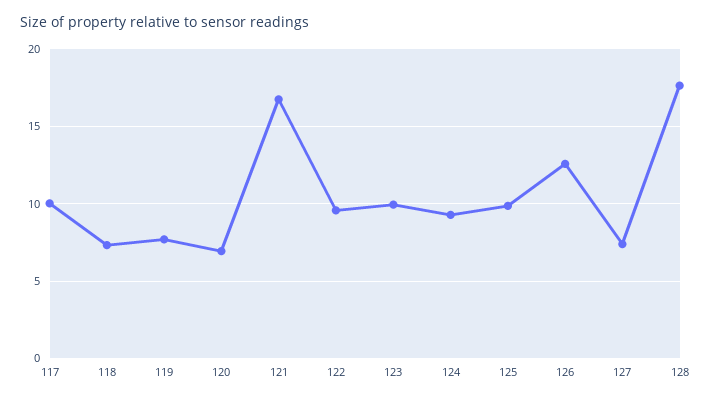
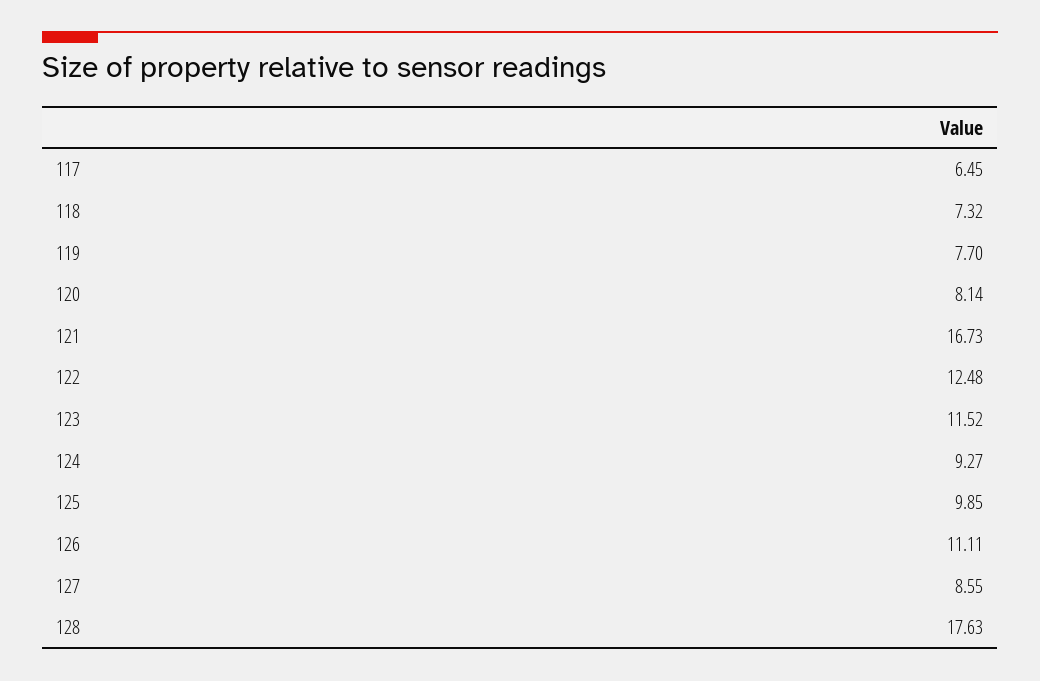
117: 10 -> 6.45
120: 7 -> 8.14
122: 9.5 -> 12.48
123: 10 -> 11.52
126: 12.5 -> 11.11
127: 7.5 -> 8.55

